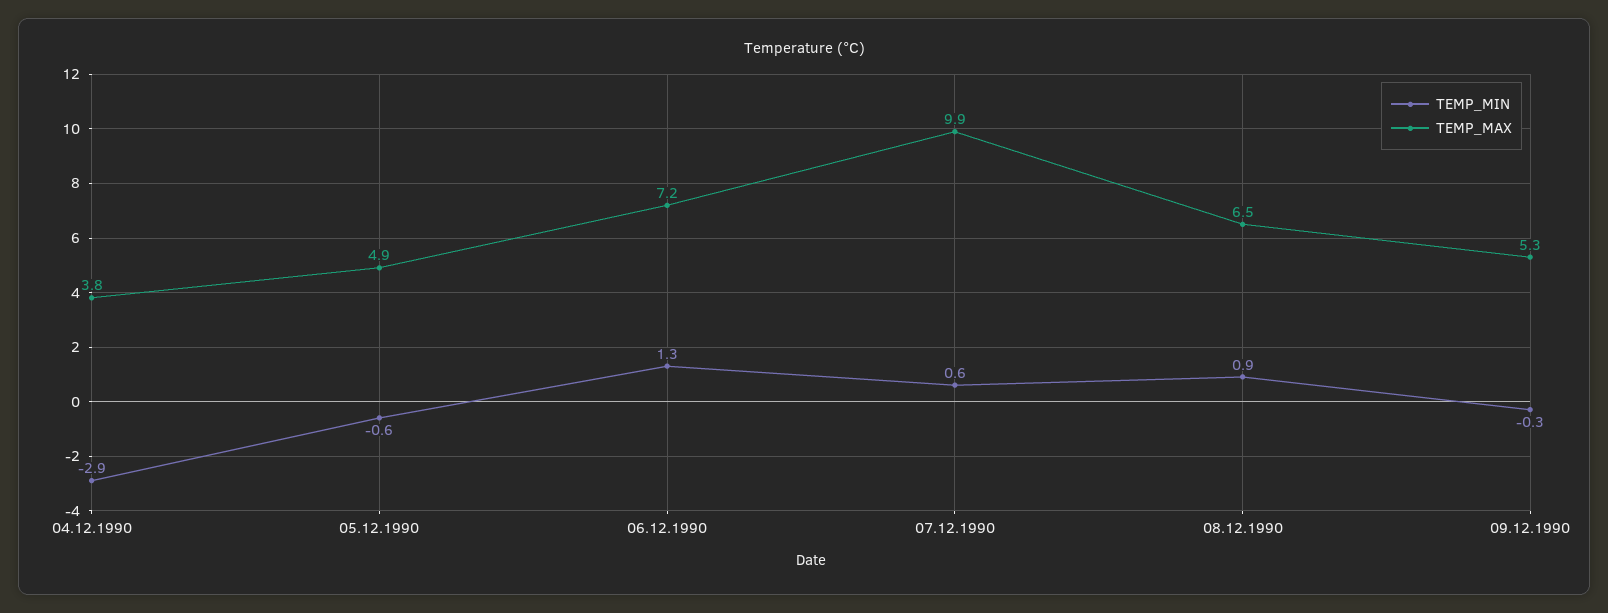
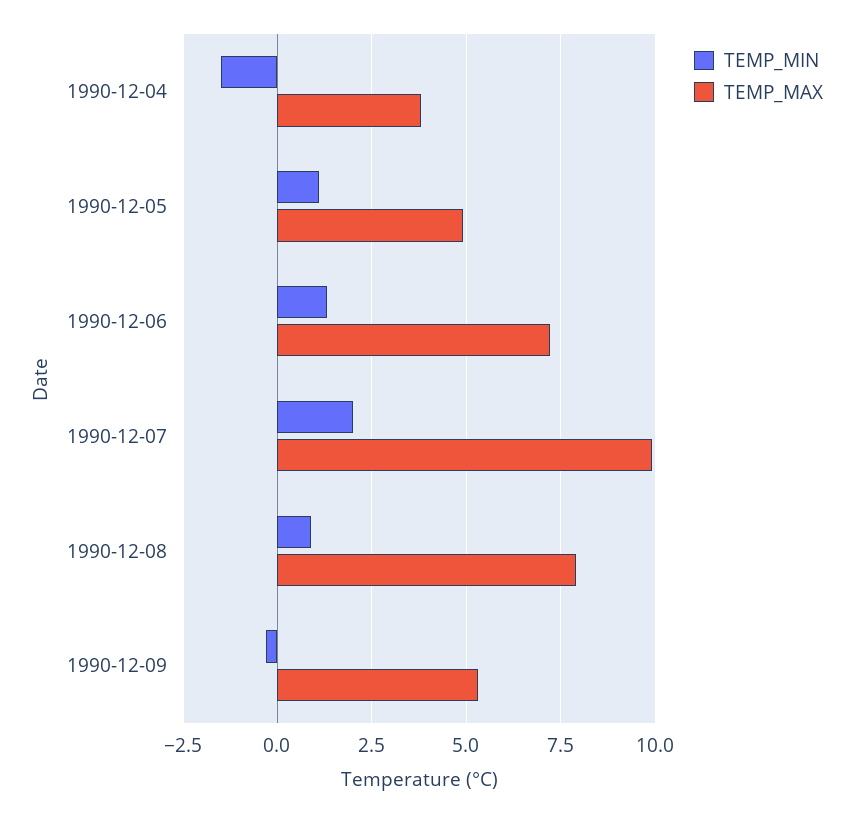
TEMP_MIN, 04.12.1990: -2.9 -> -1.5
TEMP_MIN, 05.12.1990: -0.6 -> 1
TEMP_MIN, 07.12.1990: 0.6 -> 2
TEMP_MAX, 08.12.1990: 6.5 -> 8

